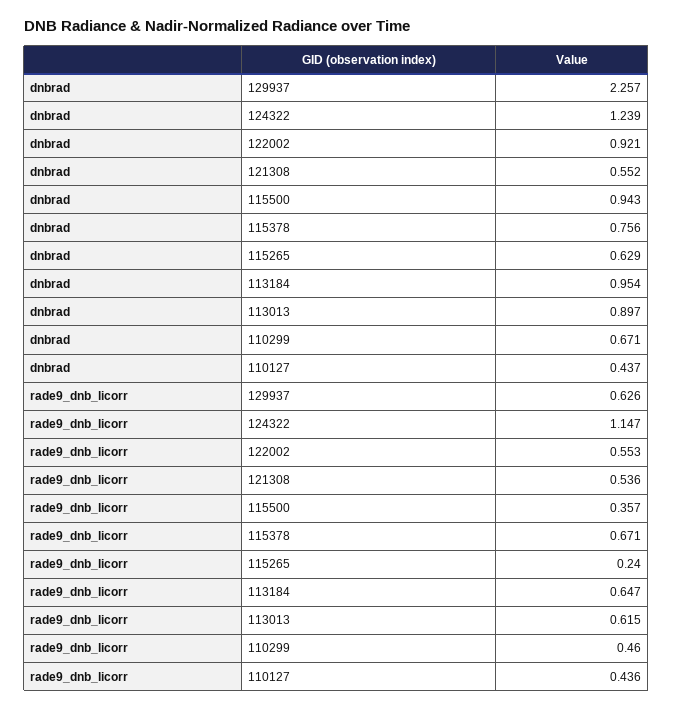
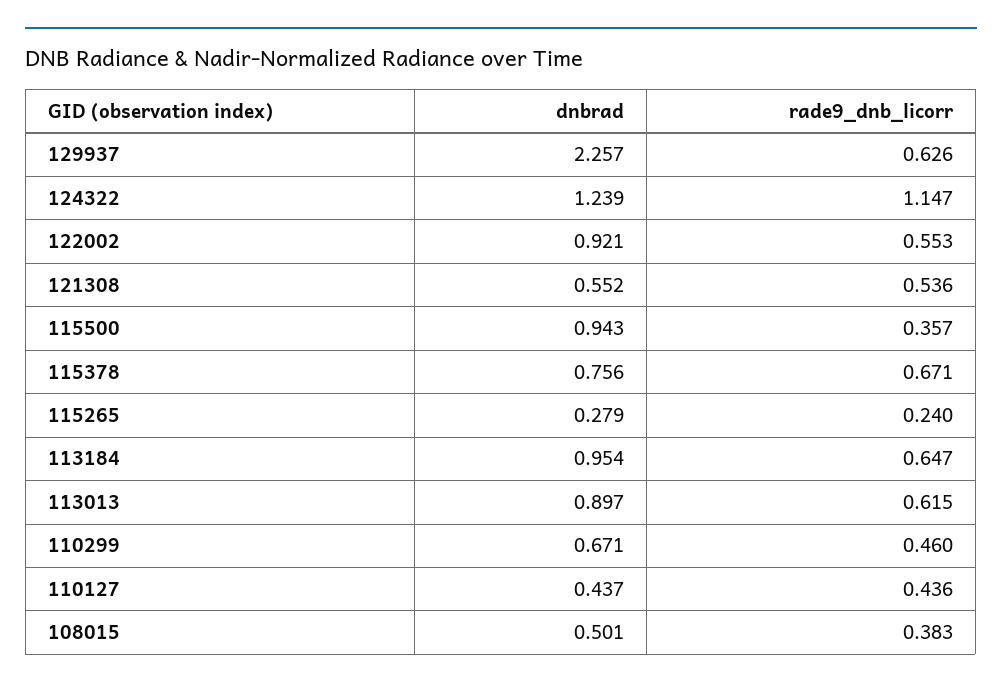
dnbrad, 115265: 0.629 -> 0.279
dnbrad, 108015: none -> 0.501
rade9_dnb_licorr, 108015: none -> 0.383

